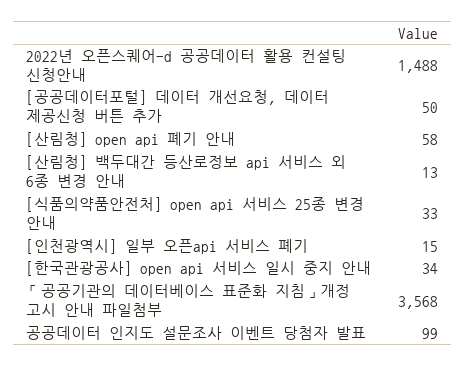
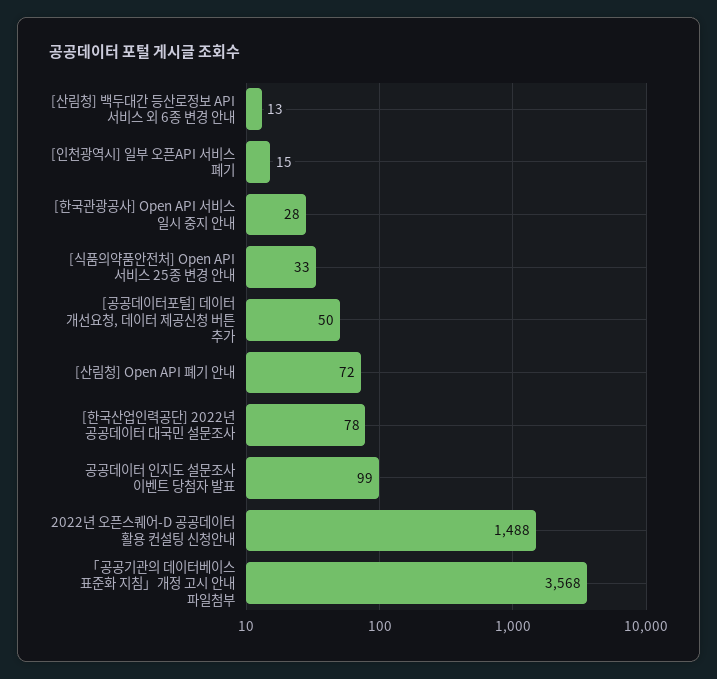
[산림청] open api 폐기 안내: 58 -> 72
[한국관광공사] open api 서비스 일시 중지 안내: 34 -> 28
[한국산업인력공단] 2022년 공공데이터 대국민 설문조사: none -> 78

